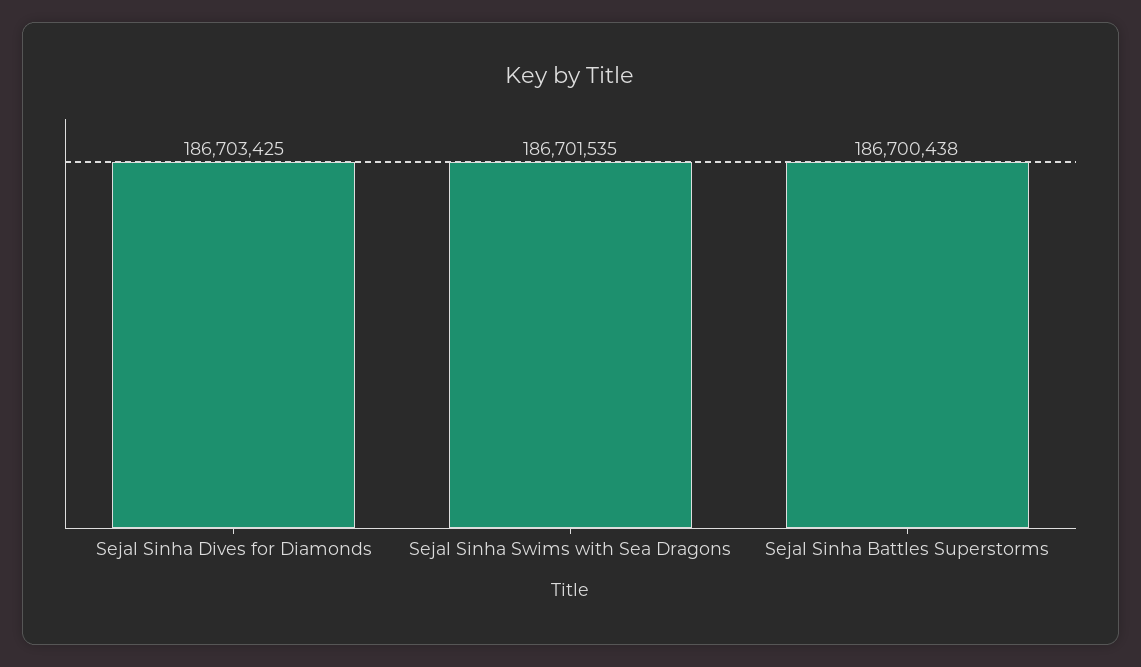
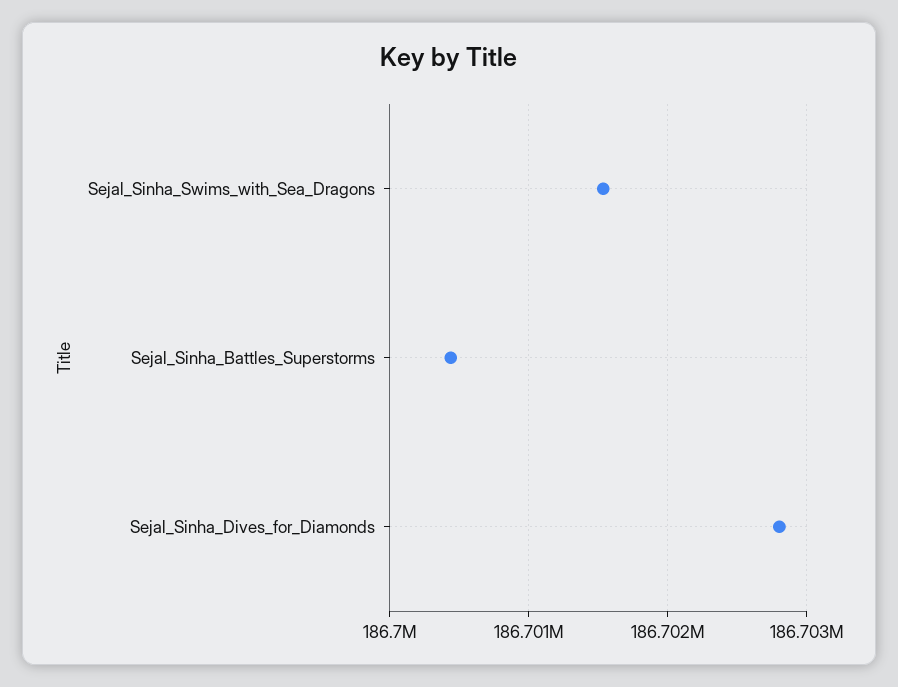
Sejal Sinha Dives for Diamonds: 186703425 -> 186702800

